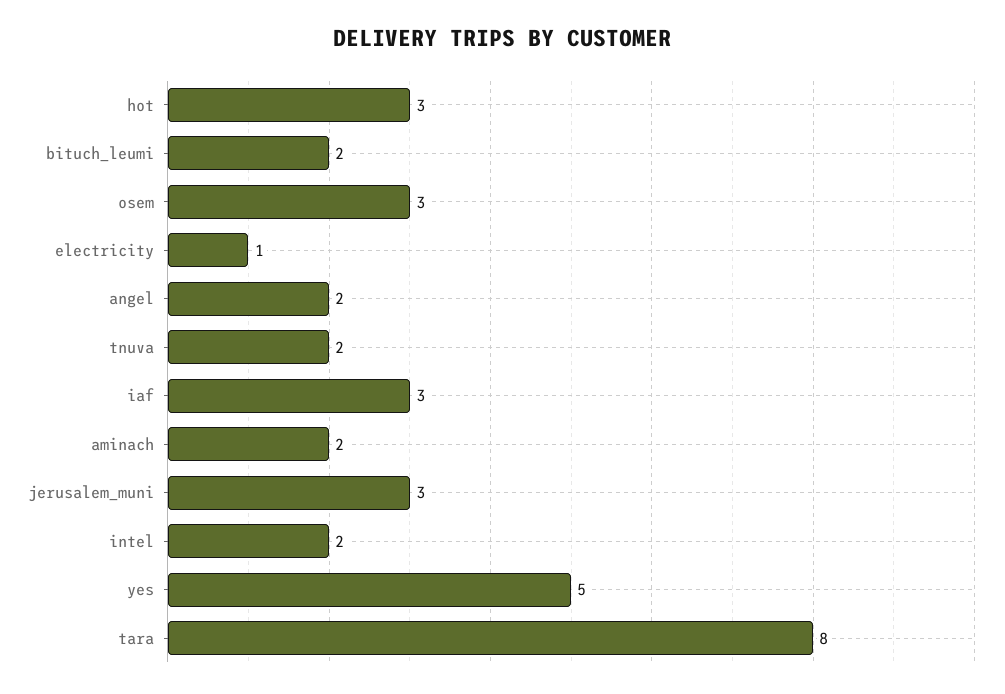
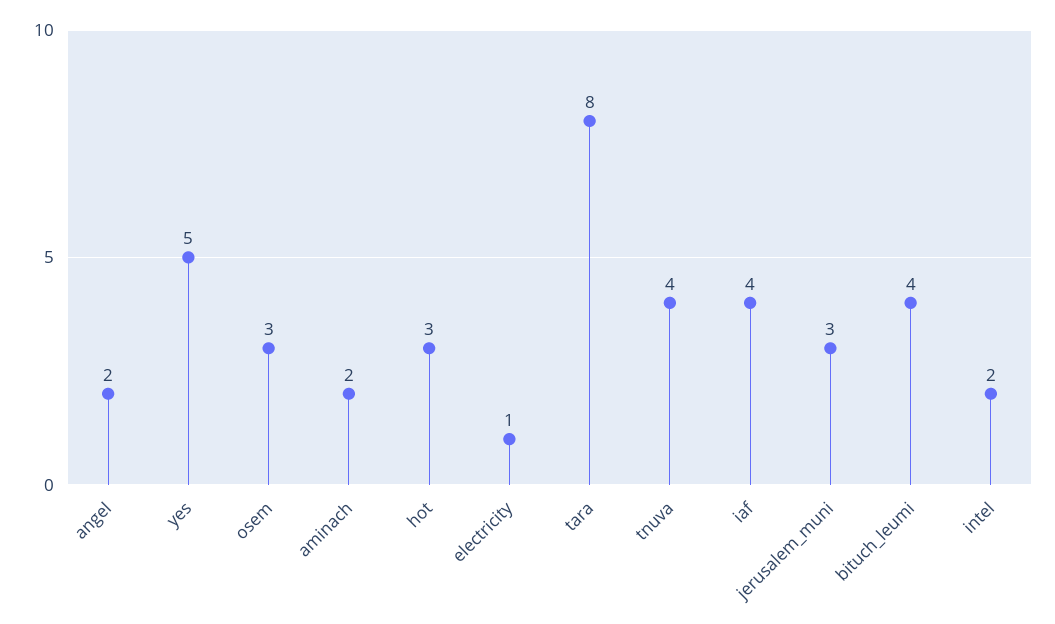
bituch_leumi: 2 -> 4
tnuva: 2 -> 4
iaf: 3 -> 4

